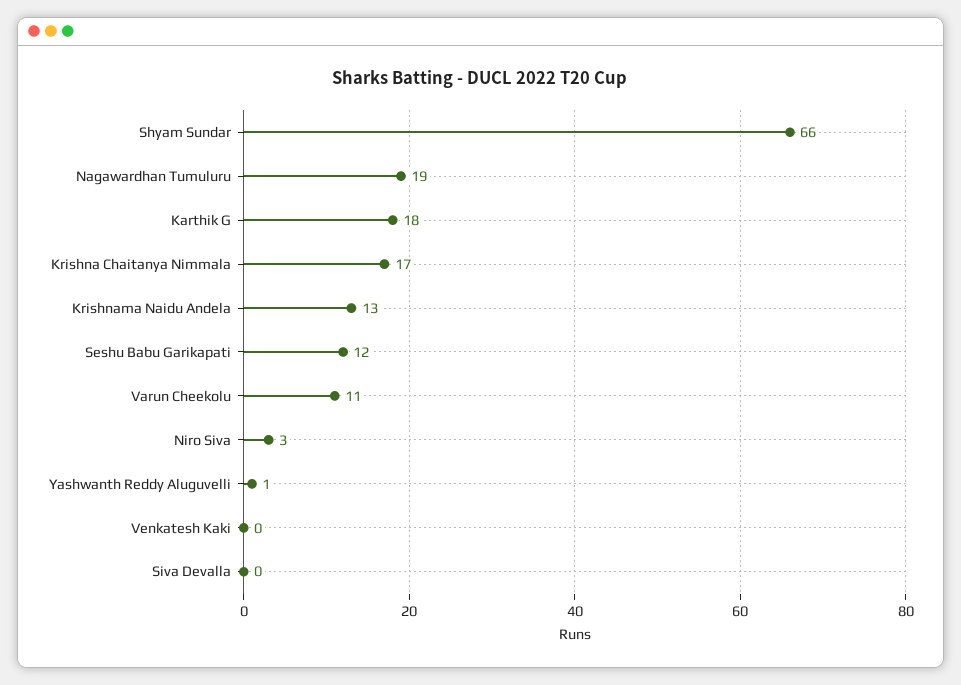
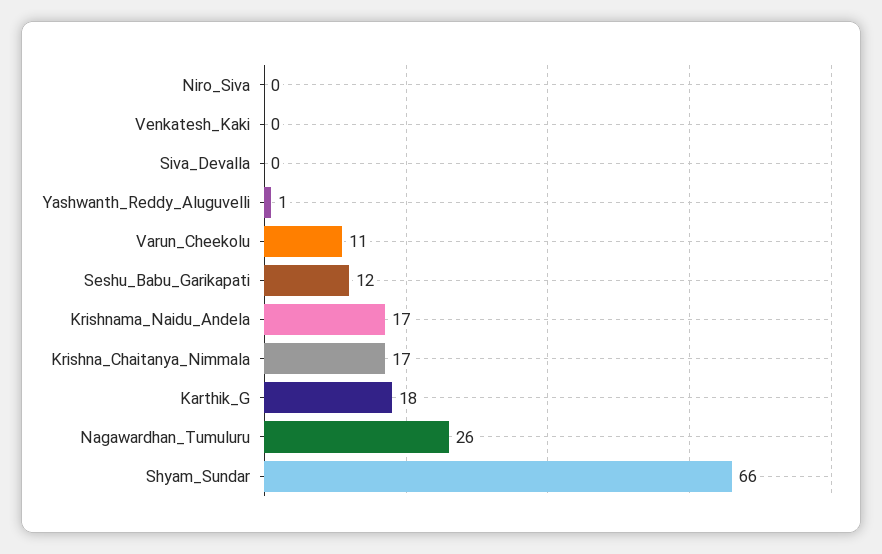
Nagawardhan Tumuluru: 19 -> 26
Krishnama Naidu Andela: 13 -> 17
Niro Siva: 3 -> 0

